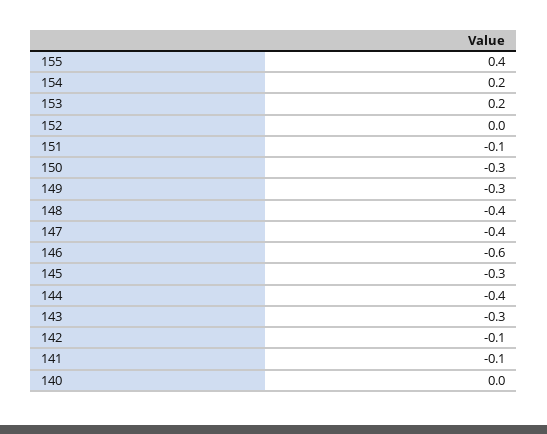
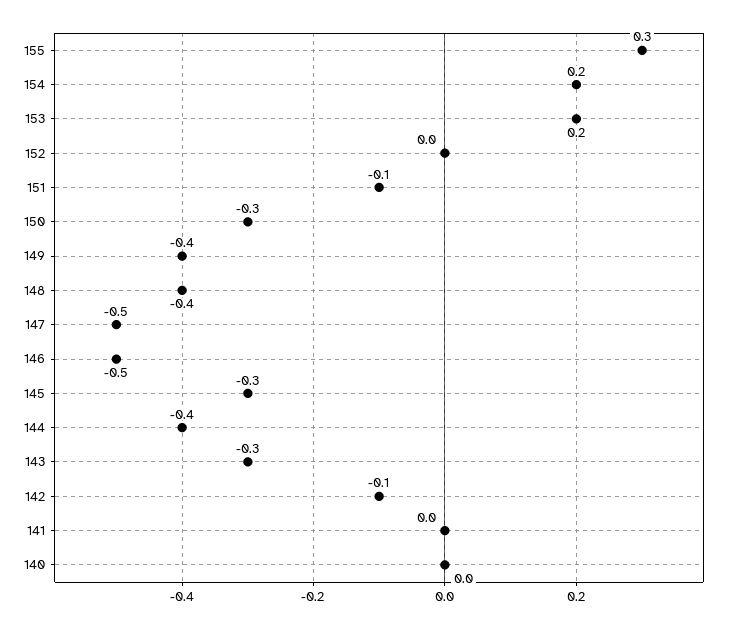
155: 0.4 -> 0.3
149: -0.3 -> -0.4
147: -0.4 -> -0.5
146: -0.6 -> -0.5
141: -0.1 -> 0

